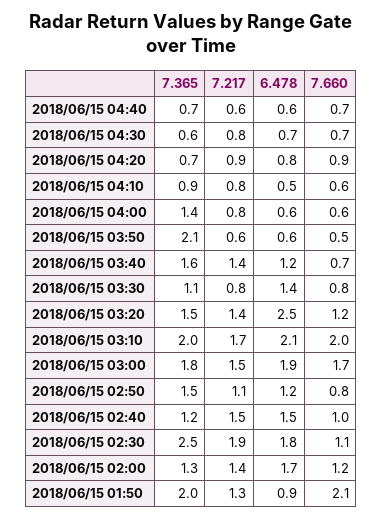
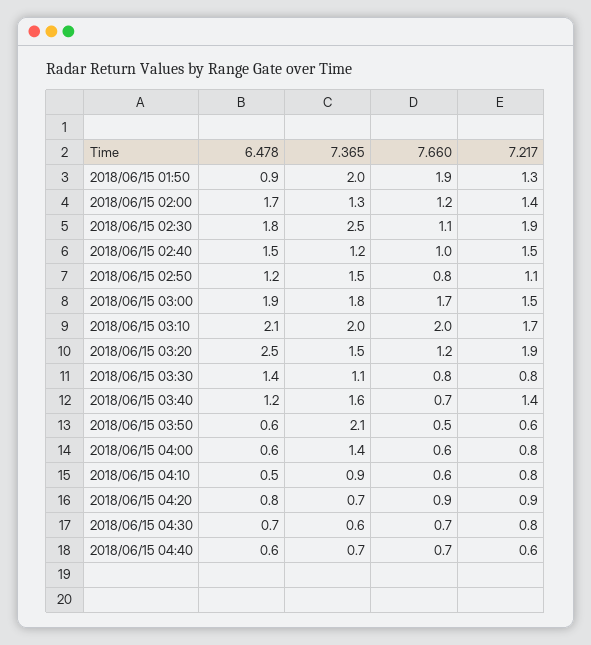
7.217, 2018/06/15 03:20: 1.4 -> 1.9
7.660, 2018/06/15 01:50: 2.1 -> 1.9

